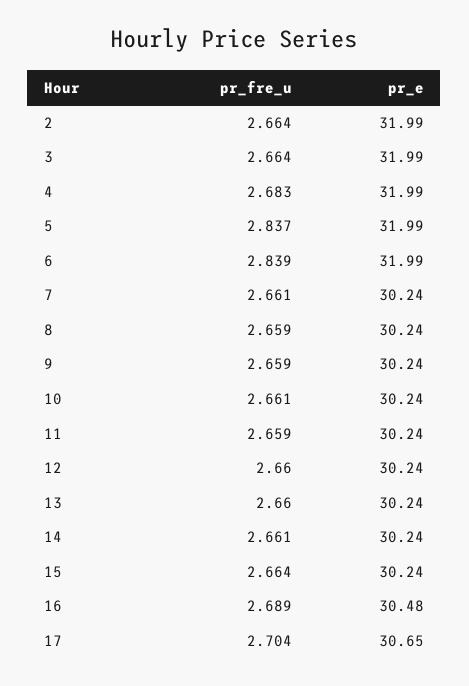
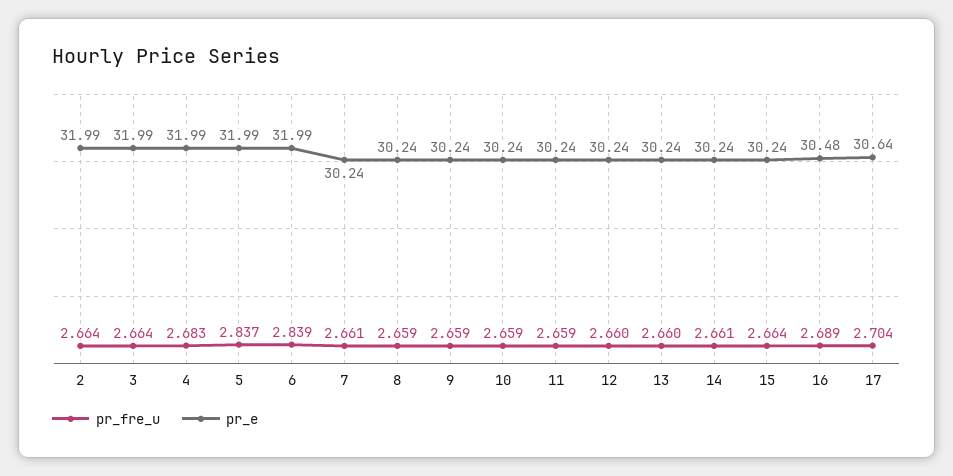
pr_fre_u, 10: 2.661 -> 2.659
pr_e, 17: 30.65 -> 30.64

